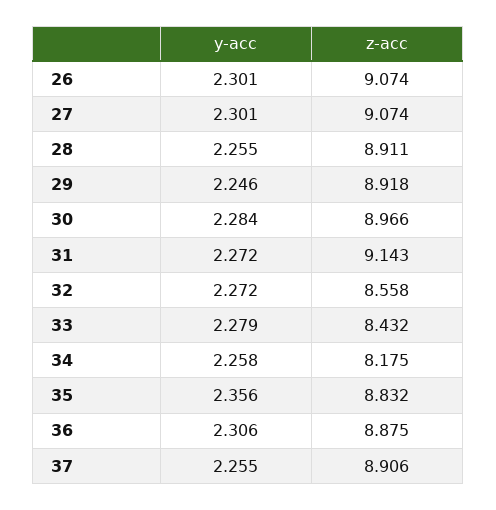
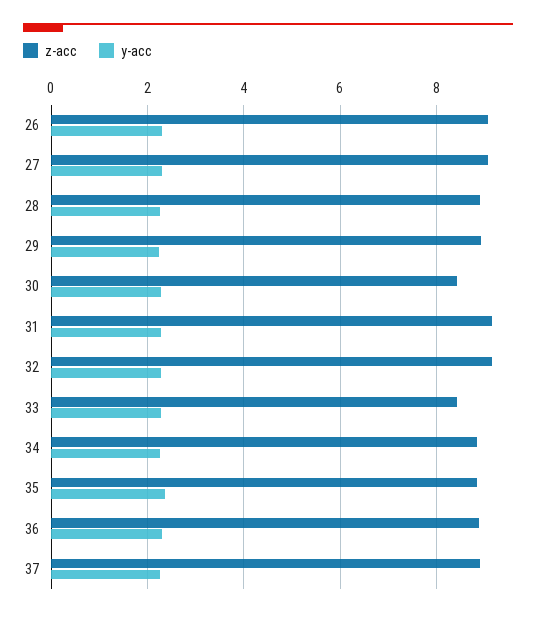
z-acc, 30: 8.966 -> 8.4
z-acc, 32: 8.558 -> 9.2
z-acc, 34: 8.175 -> 8.8

